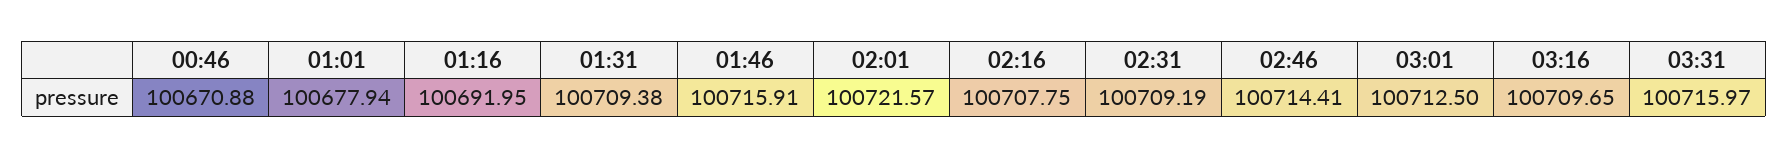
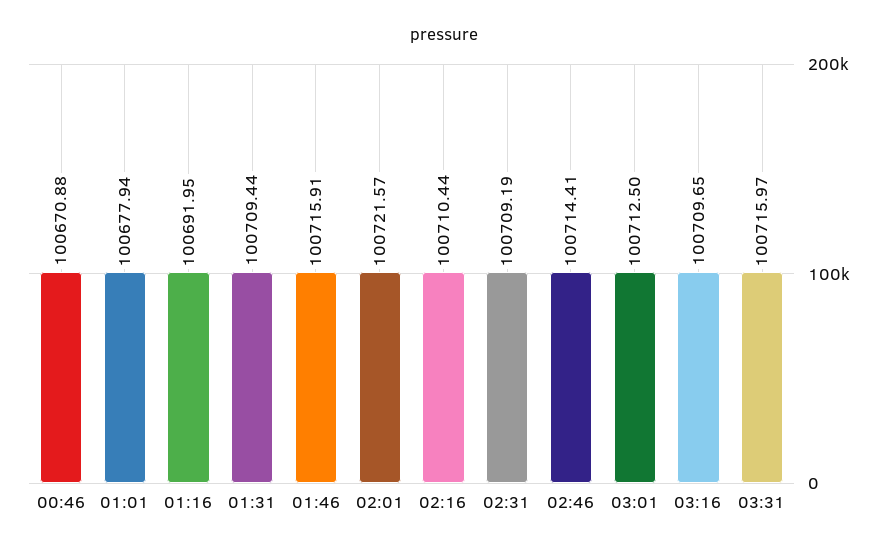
01:31: 100709.38 -> 100709.44
02:16: 100707.75 -> 100710.44

